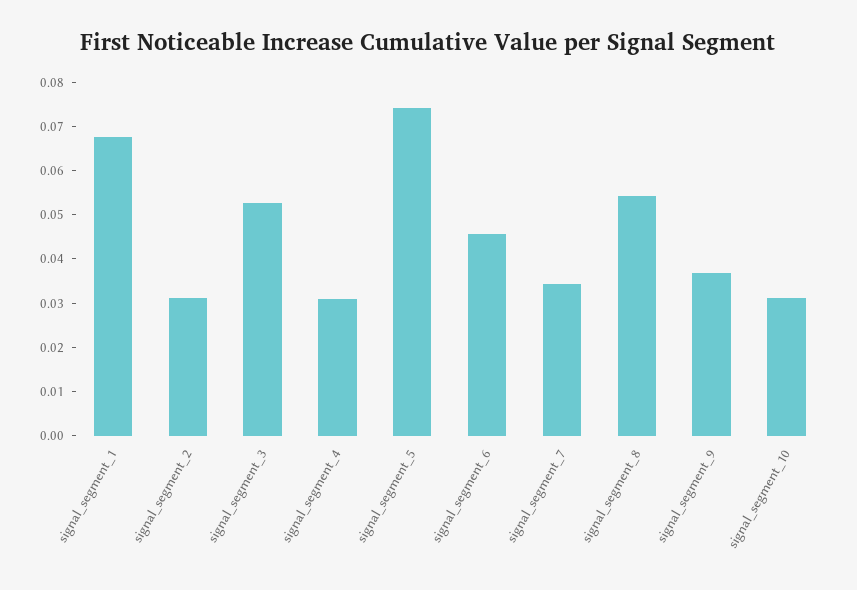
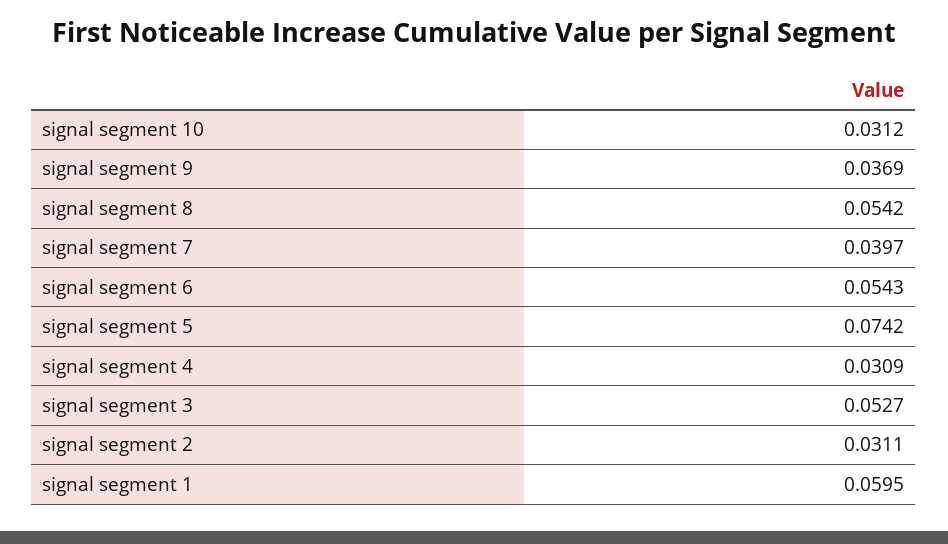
signal_segment_1: 0.068 -> 0.0595
signal_segment_6: 0.046 -> 0.0543
signal_segment_7: 0.034 -> 0.0397

